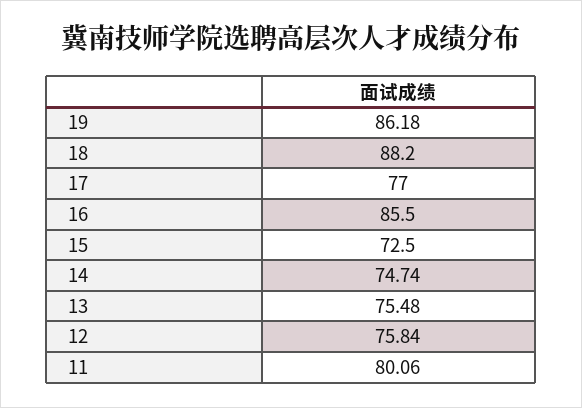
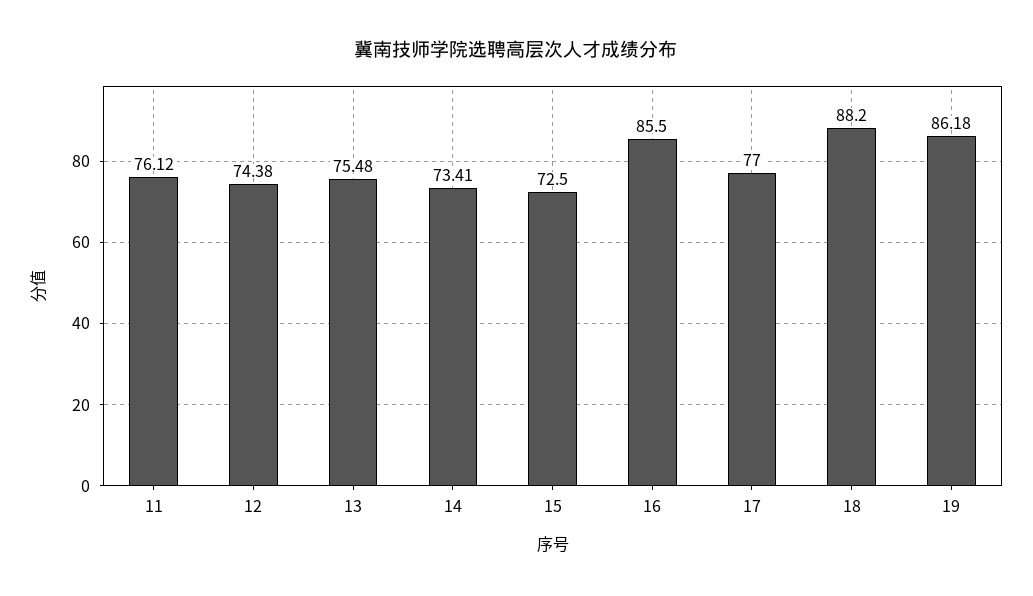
14: 74.74 -> 73.41
12: 75.84 -> 74.38
11: 80.06 -> 76.12

